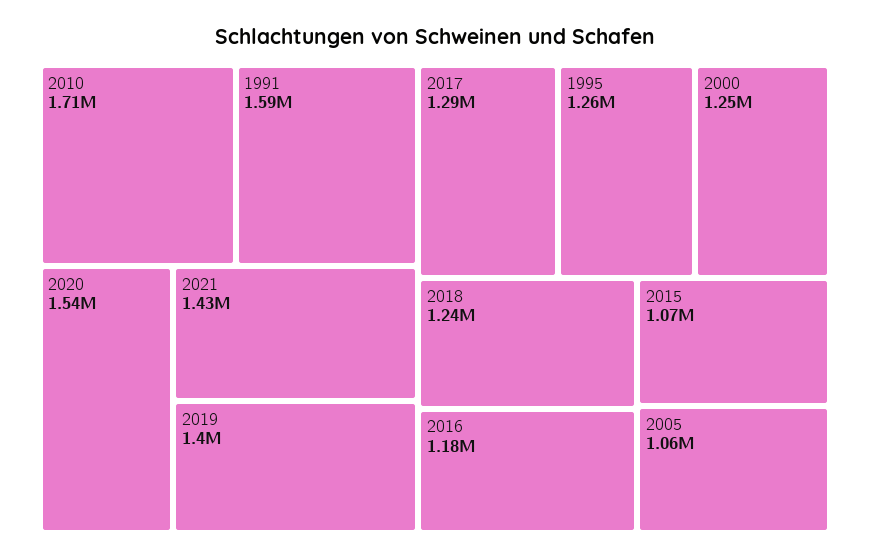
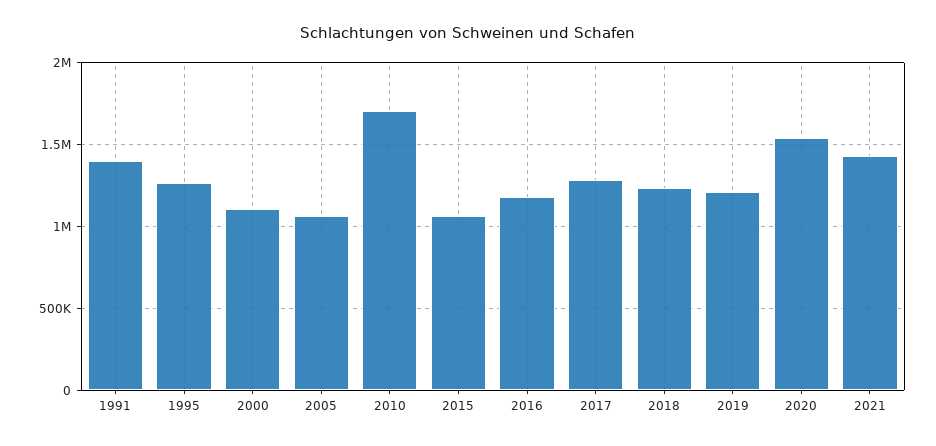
1991: 1590000 -> 1400000
2019: 1400000 -> 1200000
2000: 1250000 -> 1100000

